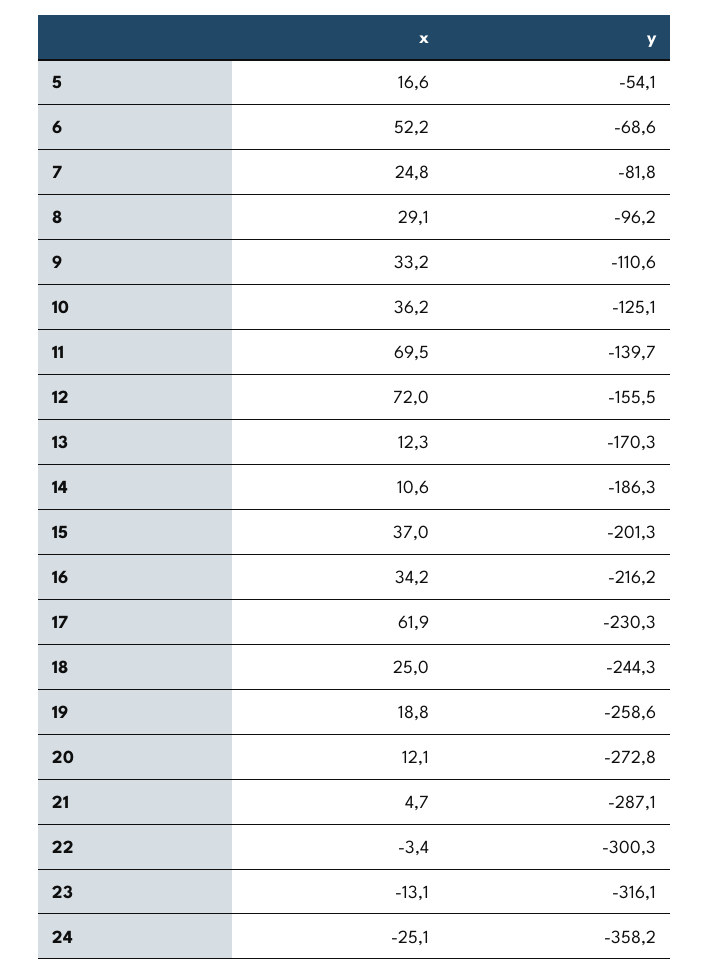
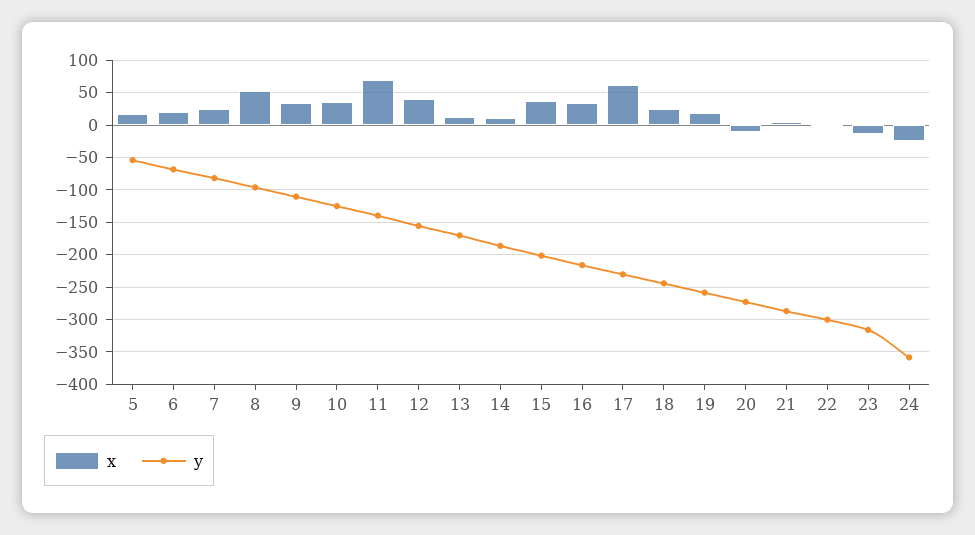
x, 6: 52.2 -> 20
x, 8: 29.1 -> 50
x, 12: 72 -> 40
x, 20: 12.1 -> -10

